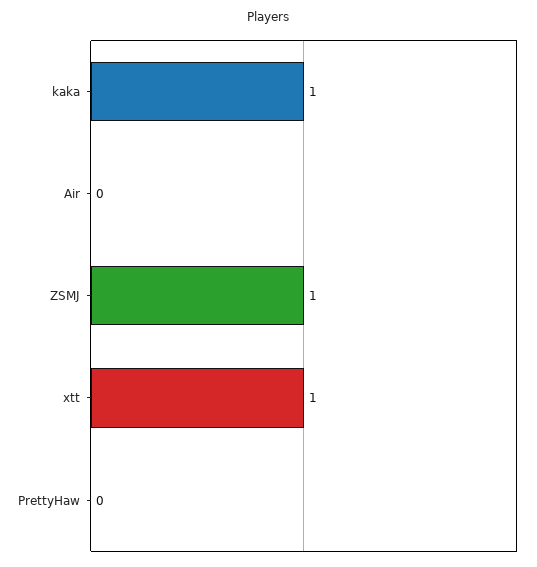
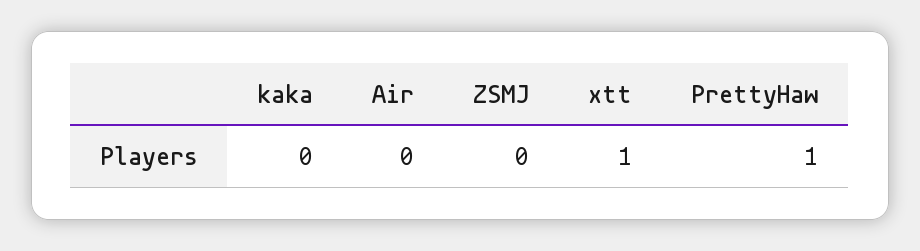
kaka: 1 -> 0
ZSMJ: 1 -> 0
PrettyHaw: 0 -> 1

